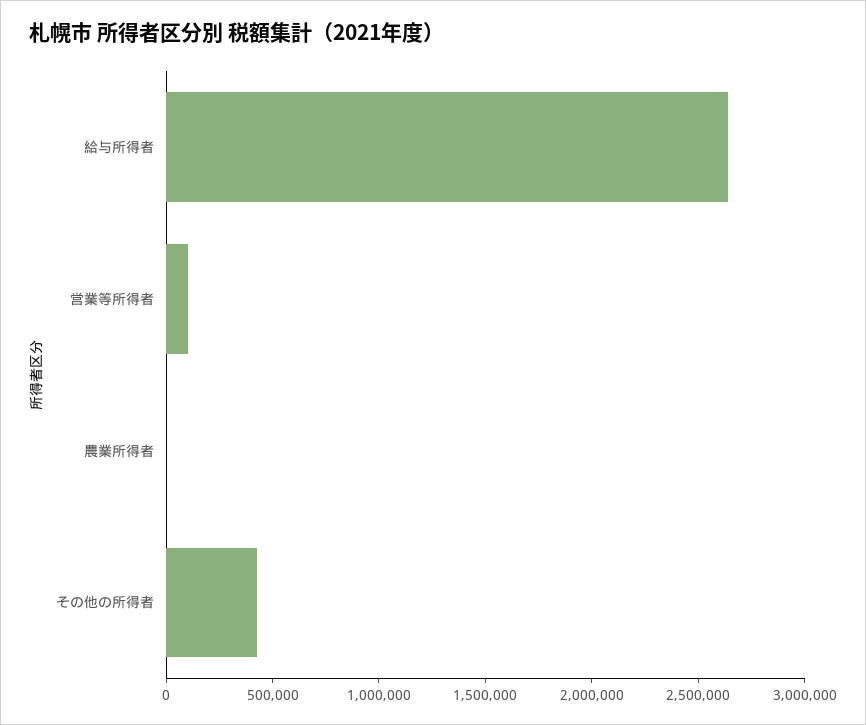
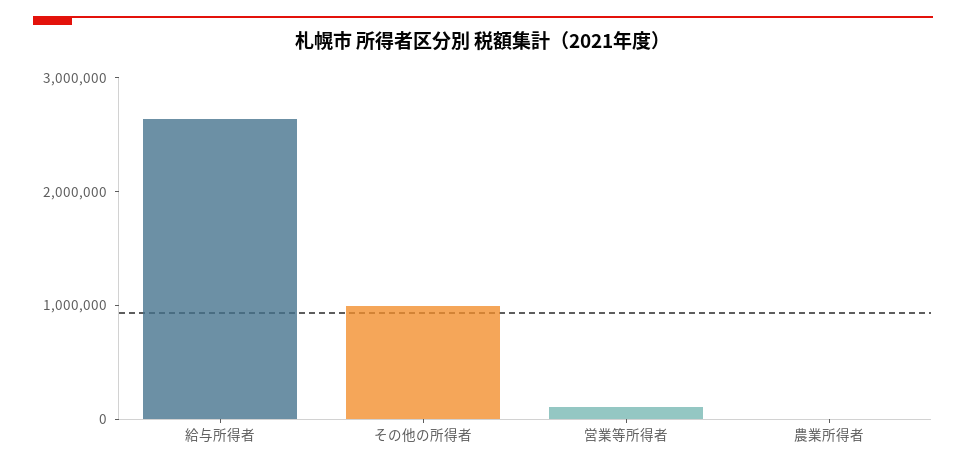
その他の所得者: 400000 -> 1000000

